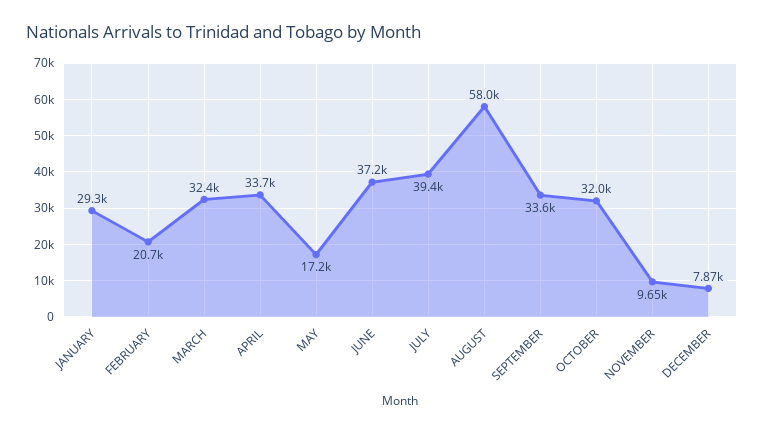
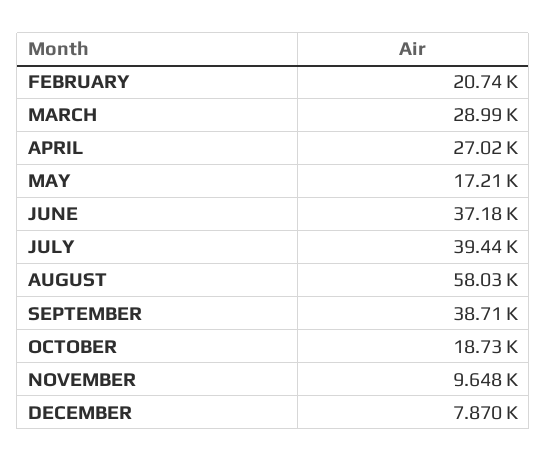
JANUARY: 29300 -> none
MARCH: 32400 -> 28990
APRIL: 33700 -> 27020
SEPTEMBER: 33600 -> 38710
OCTOBER: 32000 -> 18730

